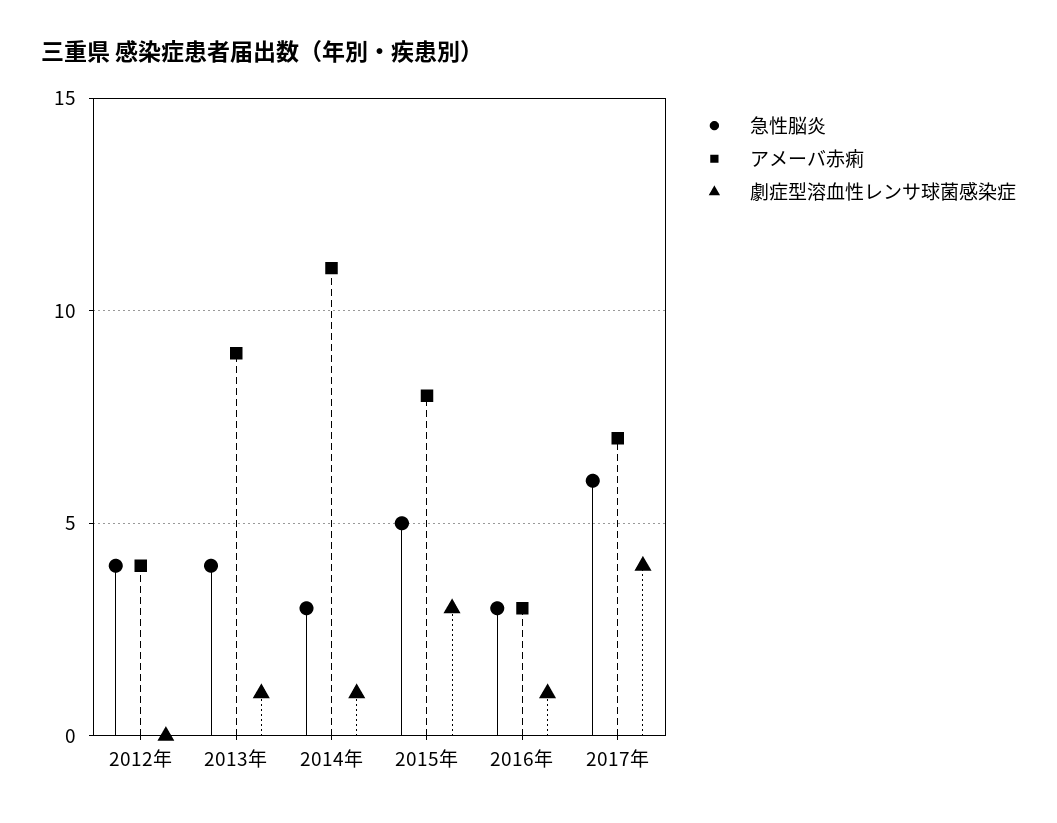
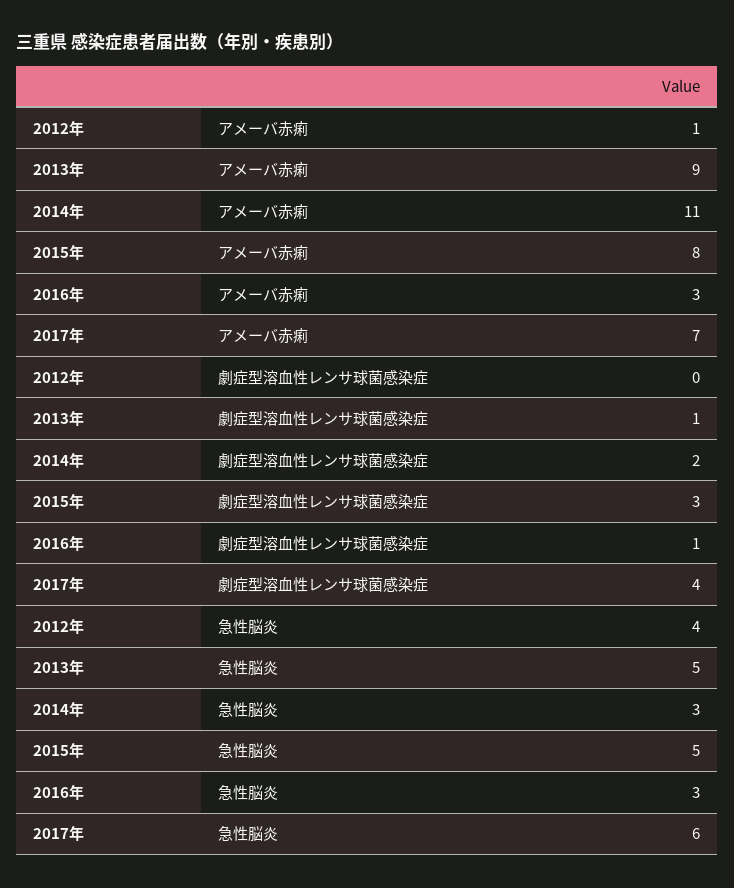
アメーバ赤痢, 2012年: 4 -> 1
急性脳炎, 2013年: 4 -> 5
劇症型溶血性レンサ球菌感染症, 2014年: 1 -> 2

